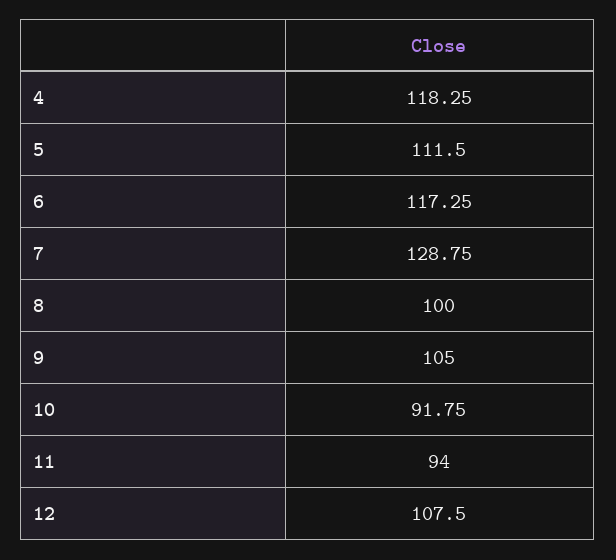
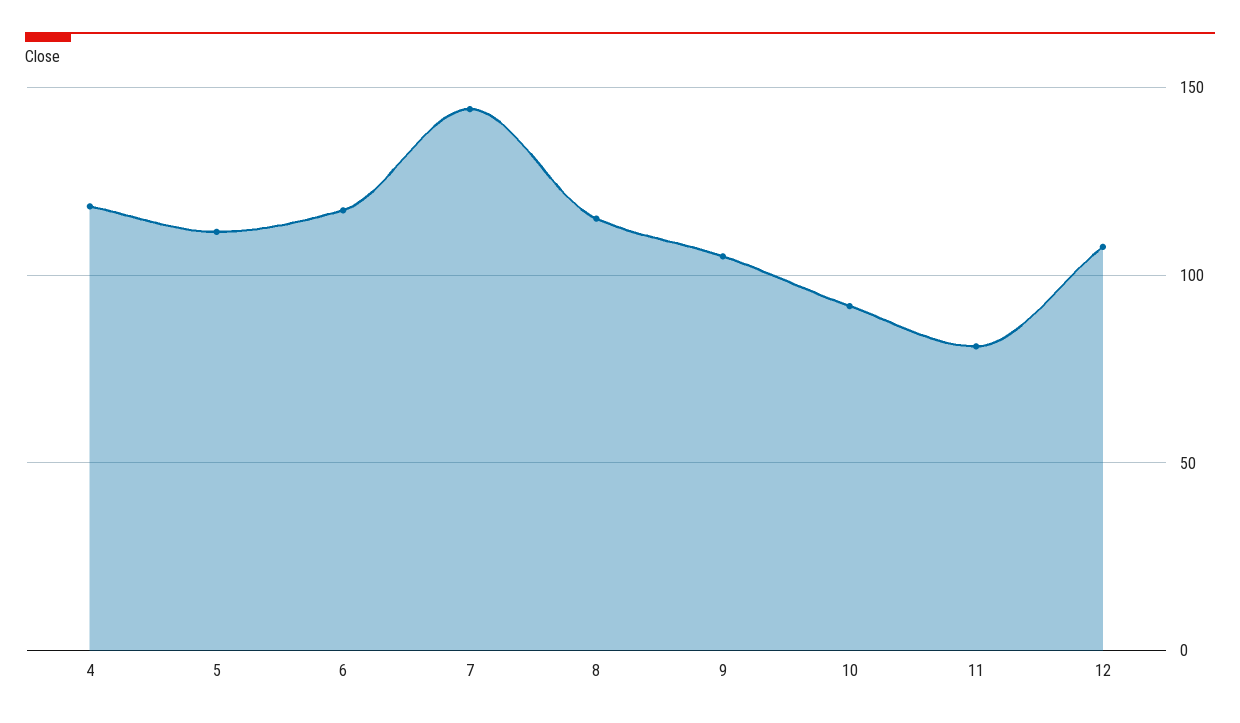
7: 128.75 -> 145
8: 100 -> 115
11: 94 -> 80

